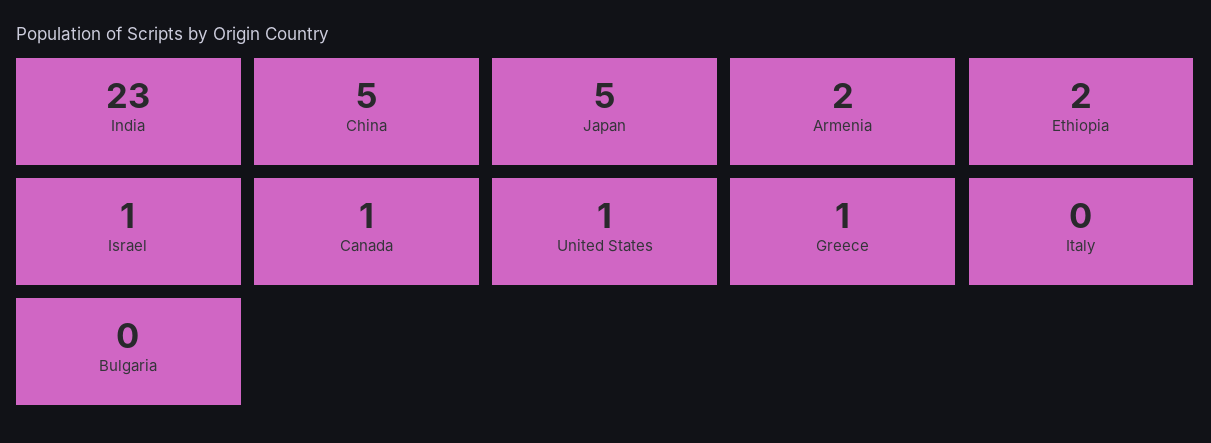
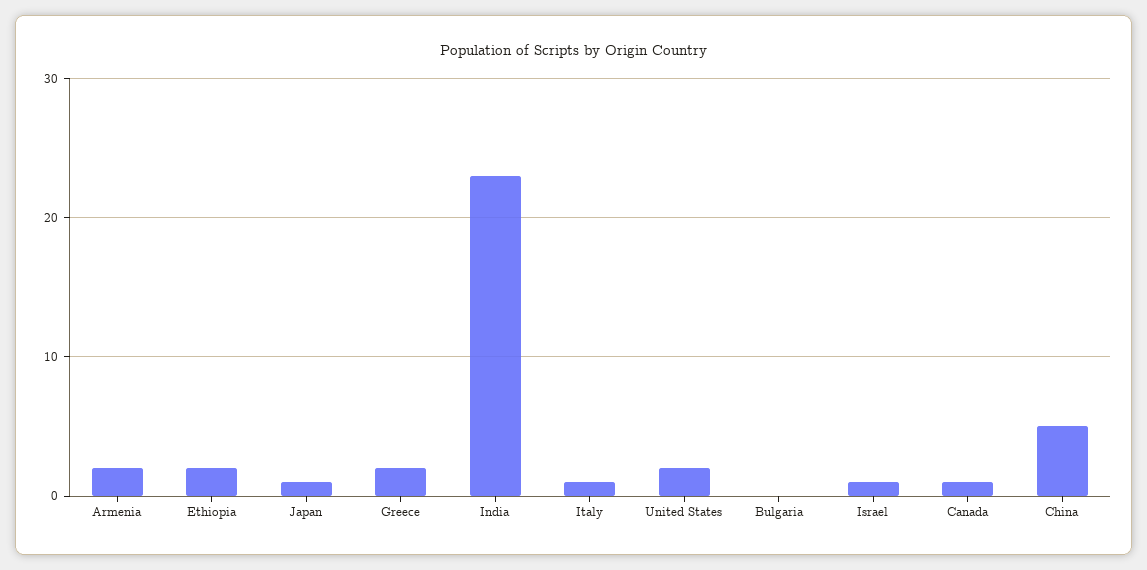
Japan: 5 -> 1
United States: 1 -> 2
Greece: 1 -> 2
Italy: 0 -> 1

